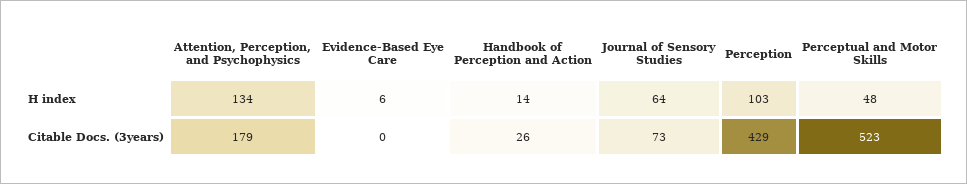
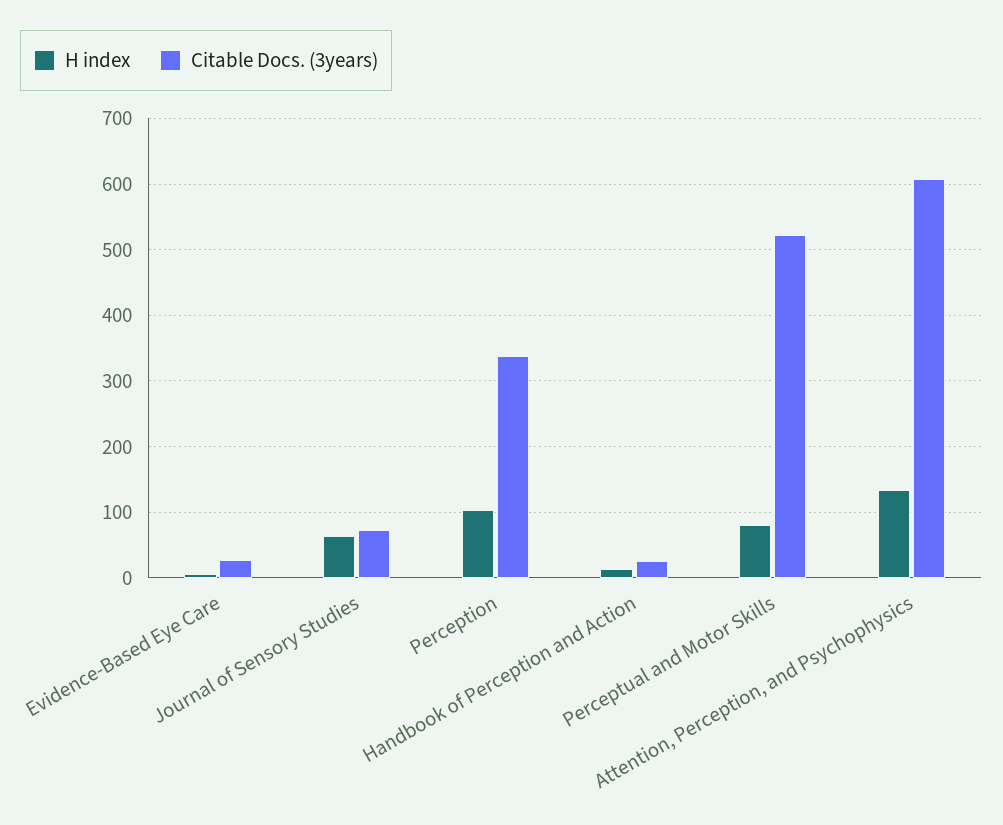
H index, Perceptual and Motor Skills: 48 -> 80
Citable Docs. (3years), Attention, Perception, and Psychophysics: 179 -> 610
Citable Docs. (3years), Evidence-Based Eye Care: 0 -> 30
Citable Docs. (3years), Perception: 429 -> 340

